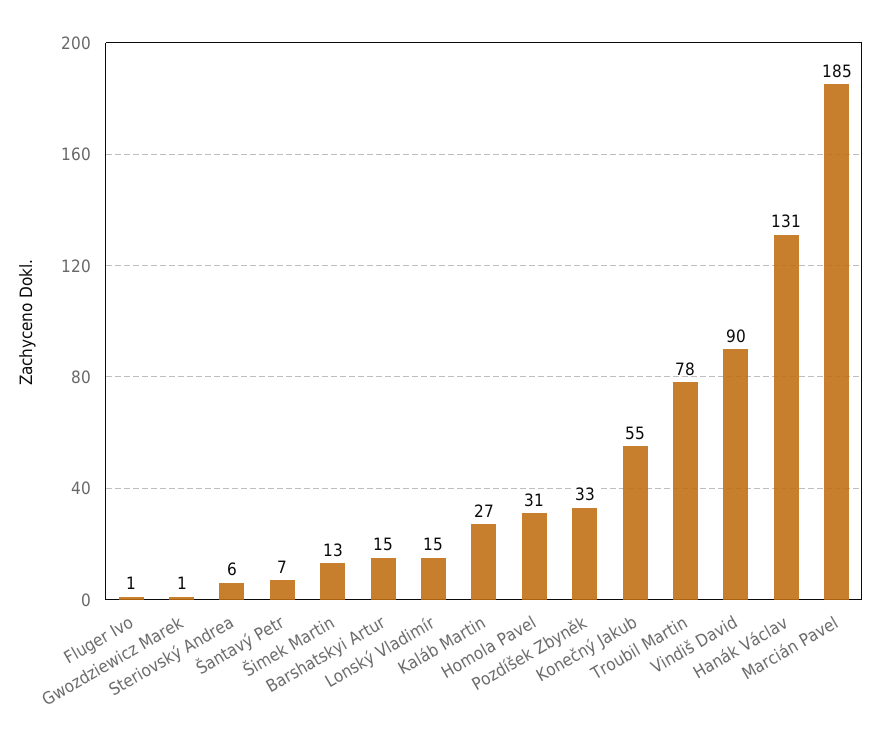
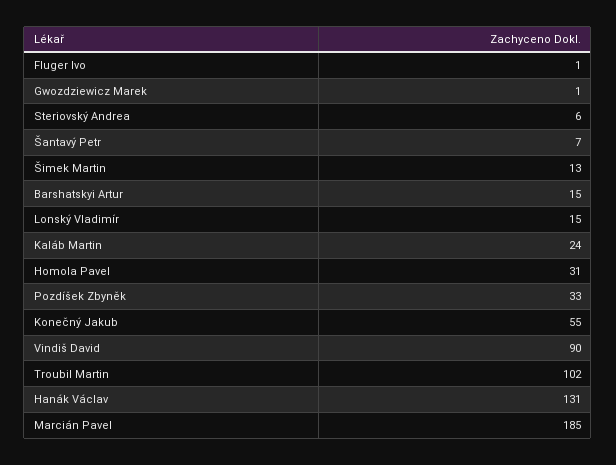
Kaláb Martin: 27 -> 24
Troubil Martin: 78 -> 102

